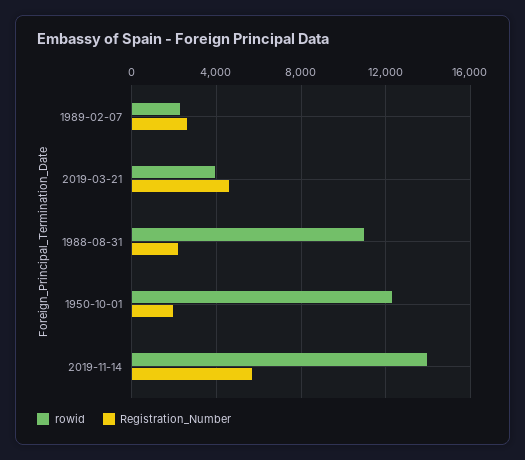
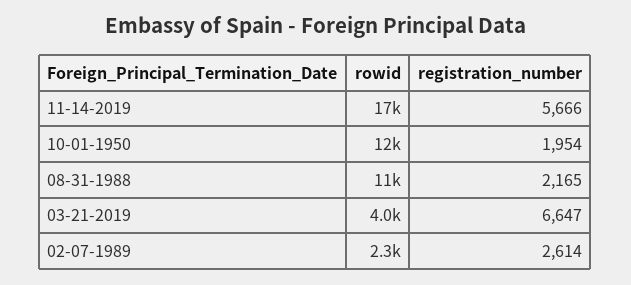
Registration_Number, 2019-03-21: 4500 -> 6647
rowid, 2019-11-14: 14000 -> 17000

